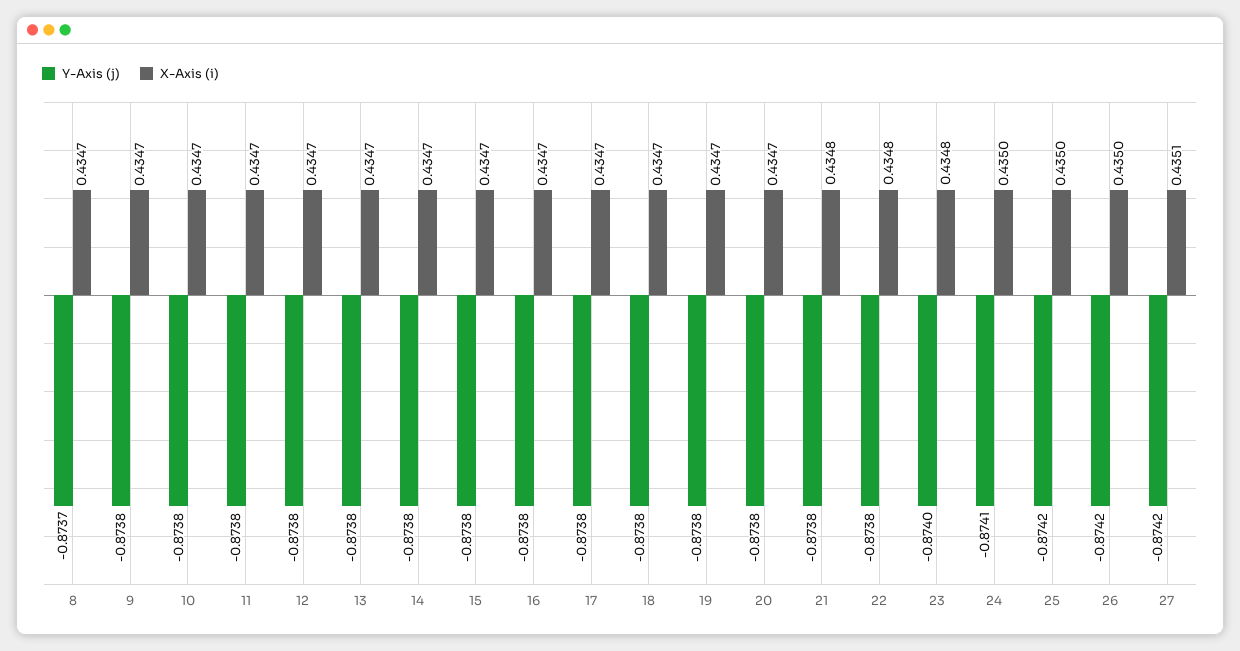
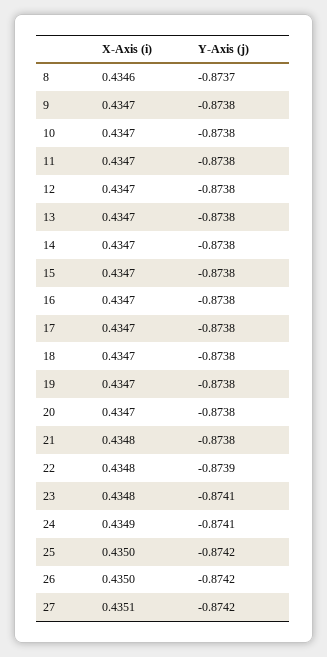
X-Axis (i), 8: 0.4347 -> 0.4346
Y-Axis (j), 22: -0.8738 -> -0.8739
Y-Axis (j), 23: -0.874 -> -0.8741
X-Axis (i), 24: 0.435 -> 0.4349

